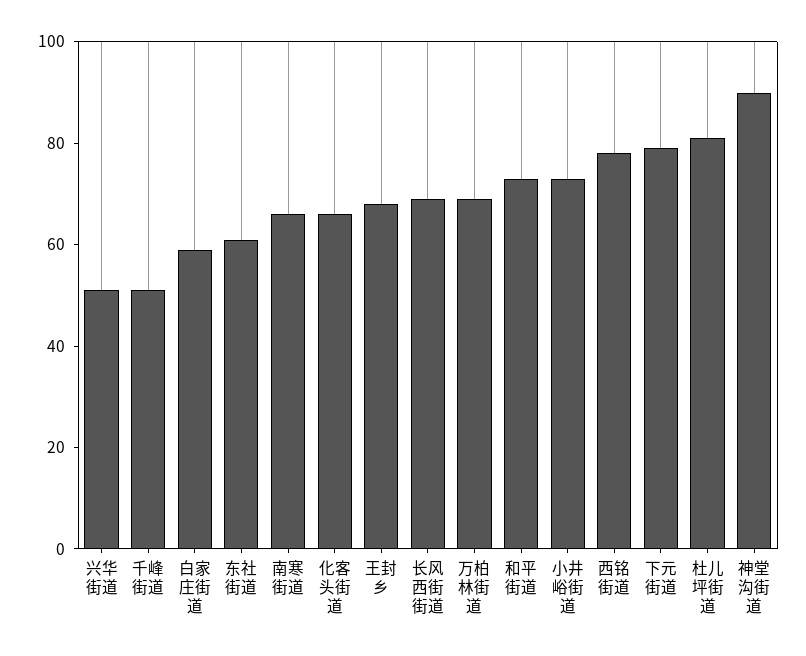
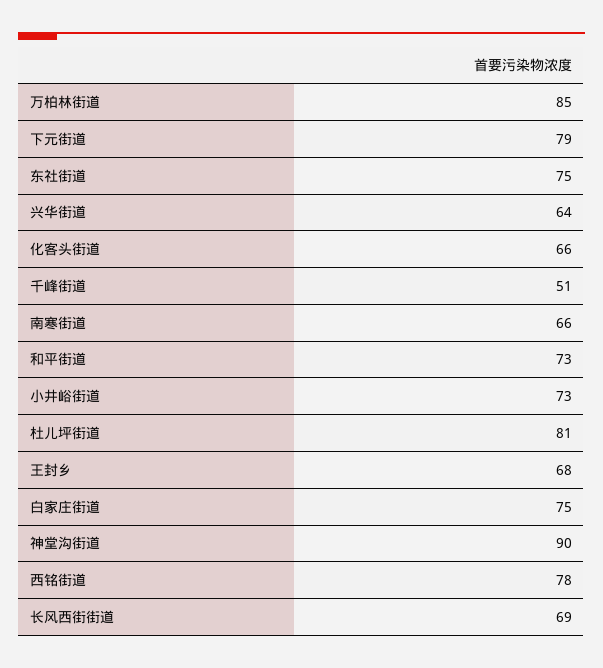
兴华街道: 50 -> 64
白家庄街道: 60 -> 75
东社街道: 60 -> 75
万柏林街道: 70 -> 85

